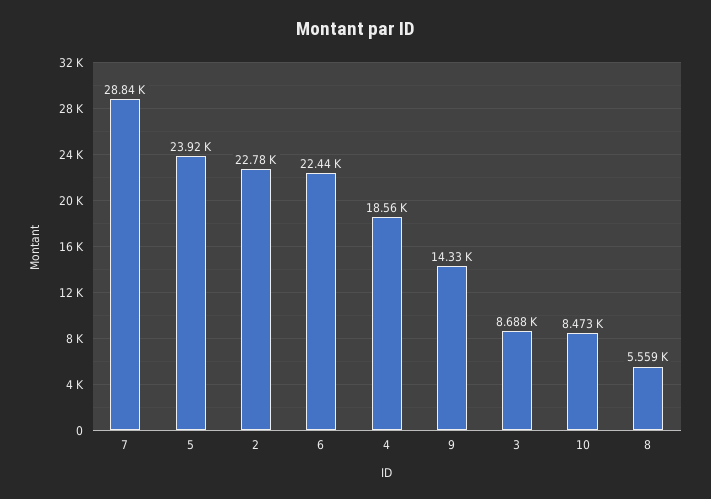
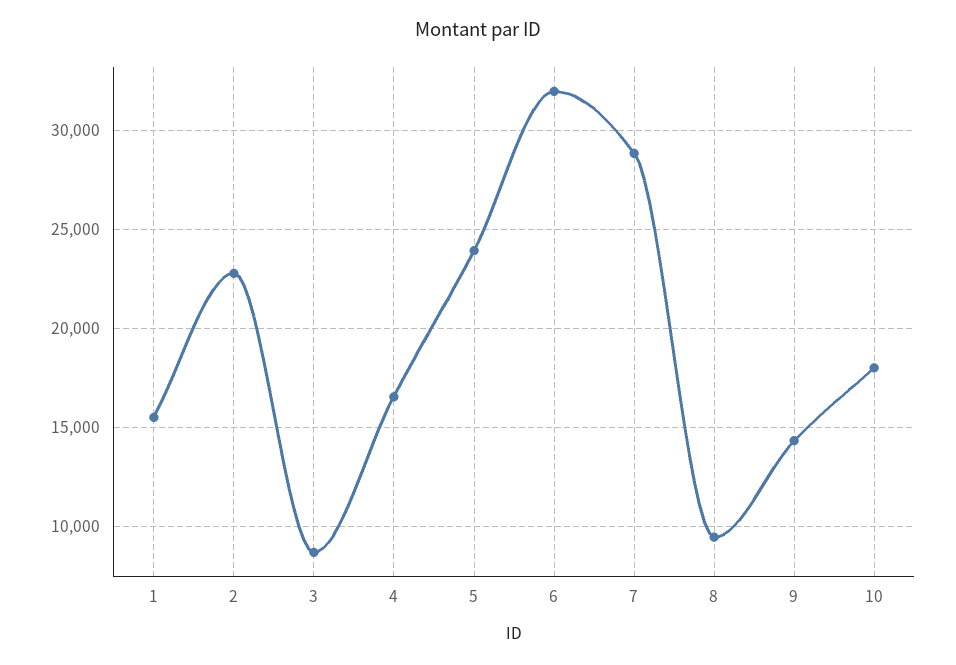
6: 22440 -> 32000
4: 18560 -> 16500
10: 8473 -> 18000
8: 5559 -> 9500
1: none -> 15500

